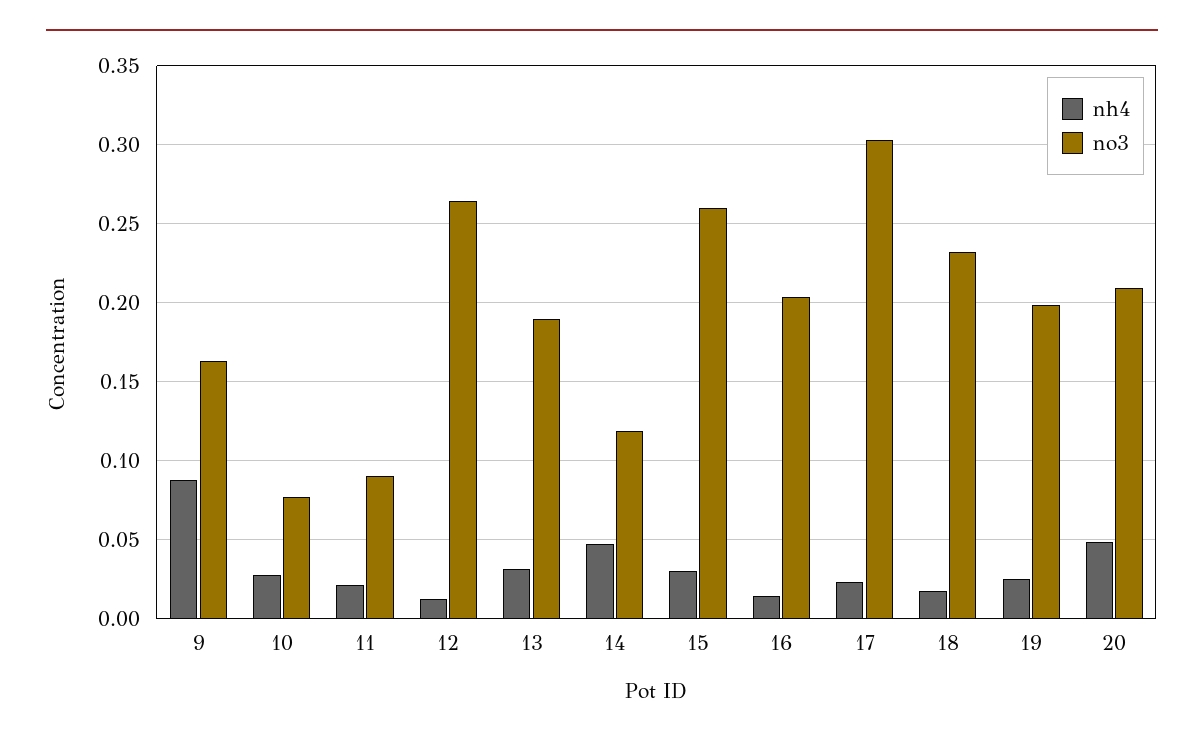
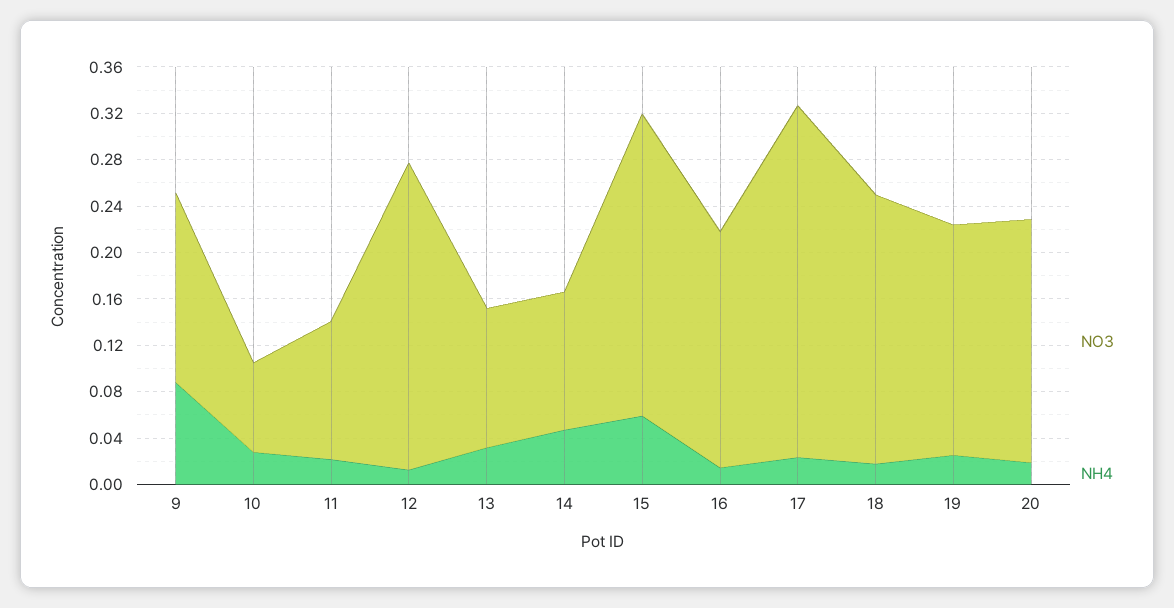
no3, 11: 0.09 -> 0.12
no3, 13: 0.19 -> 0.12
nh4, 15: 0.03 -> 0.06
nh4, 20: 0.05 -> 0.02

